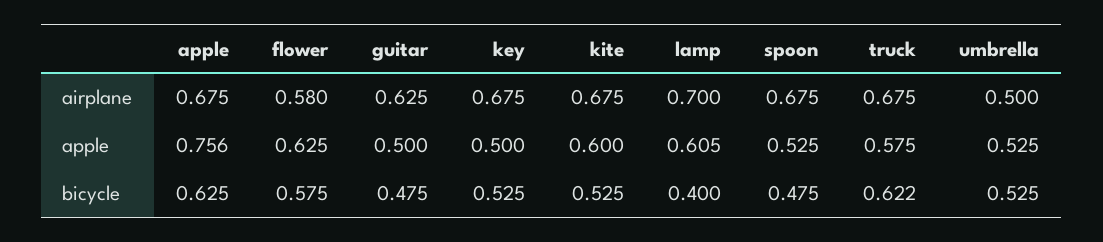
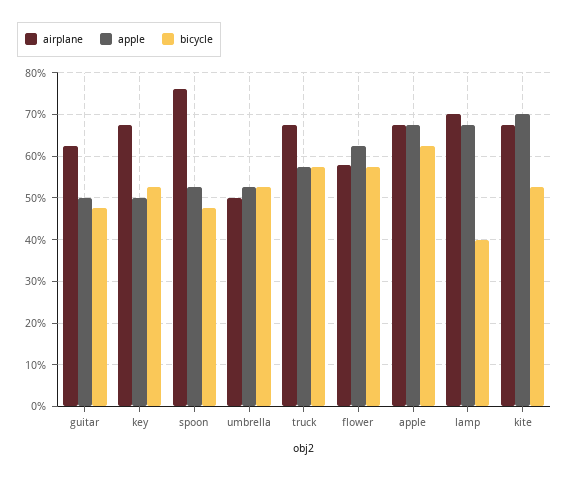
airplane, spoon: 0.675 -> 0.76
apple, apple: 0.756 -> 0.68
apple, kite: 0.6 -> 0.7
apple, lamp: 0.605 -> 0.68
bicycle, truck: 0.622 -> 0.58

